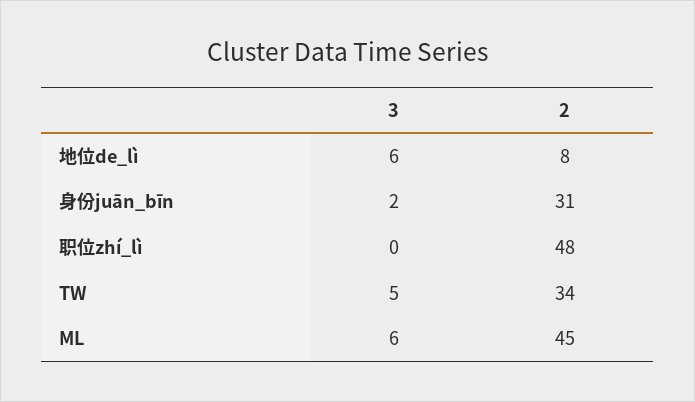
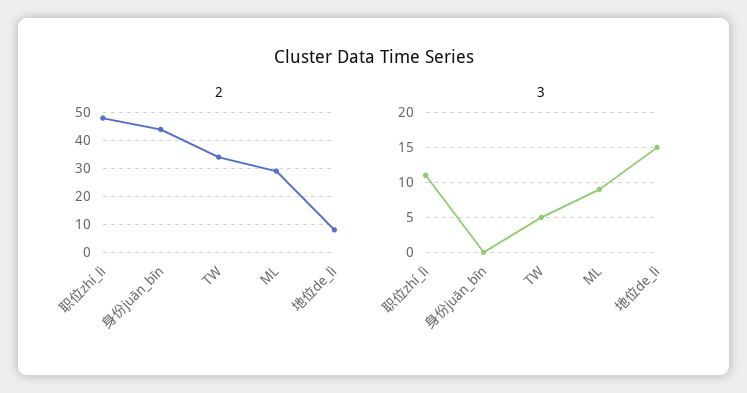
3, 地位de_lì: 6 -> 15
3, 身份juān_bīn: 2 -> 0
2, 身份juān_bīn: 31 -> 45
3, 职位zhí_lì: 0 -> 11
3, ML: 6 -> 9
2, ML: 45 -> 30

